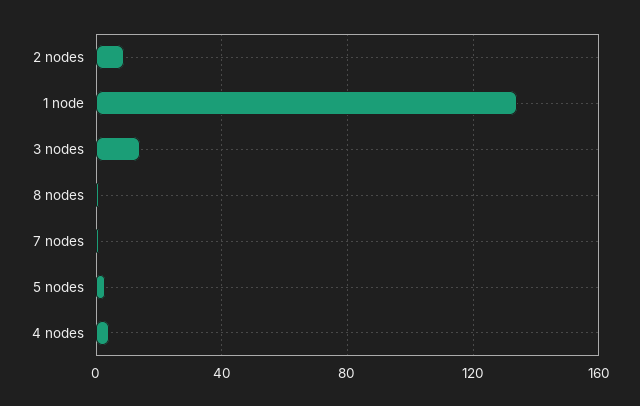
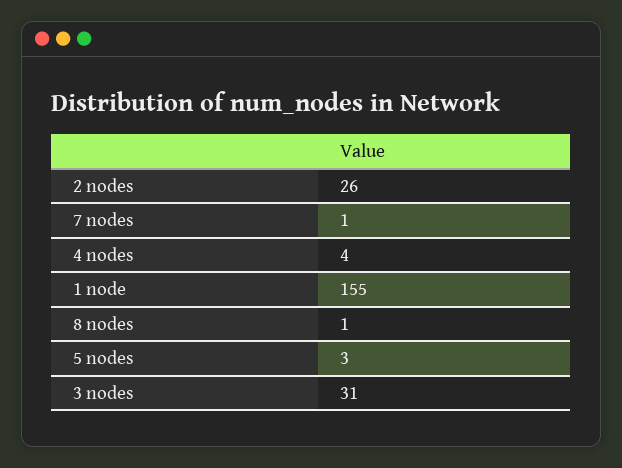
2 nodes: 10 -> 26
1 node: 135 -> 155
3 nodes: 15 -> 31

